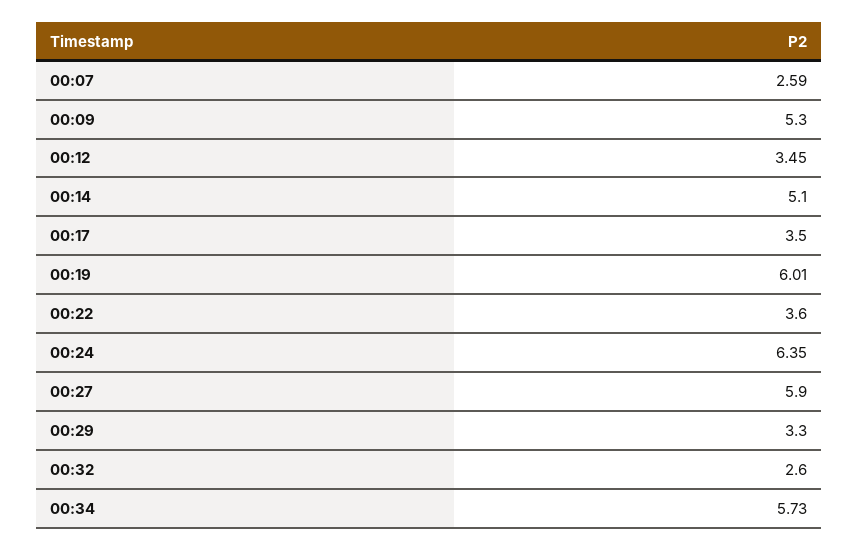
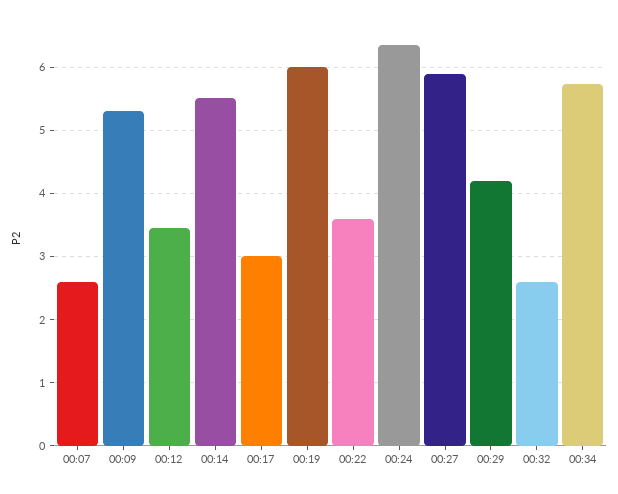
00:14: 5.1 -> 5.5
00:17: 3.5 -> 3
00:29: 3.3 -> 4.2

